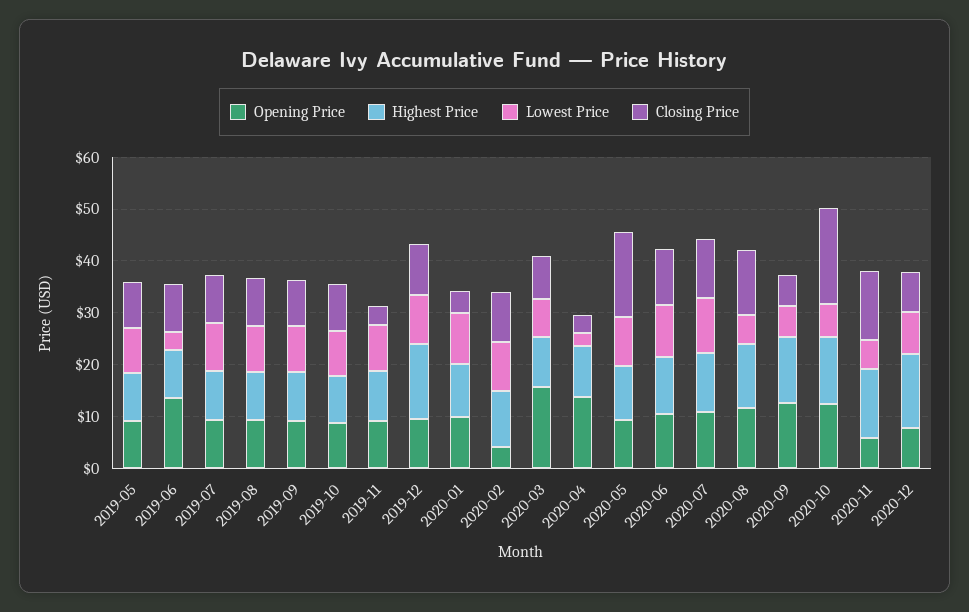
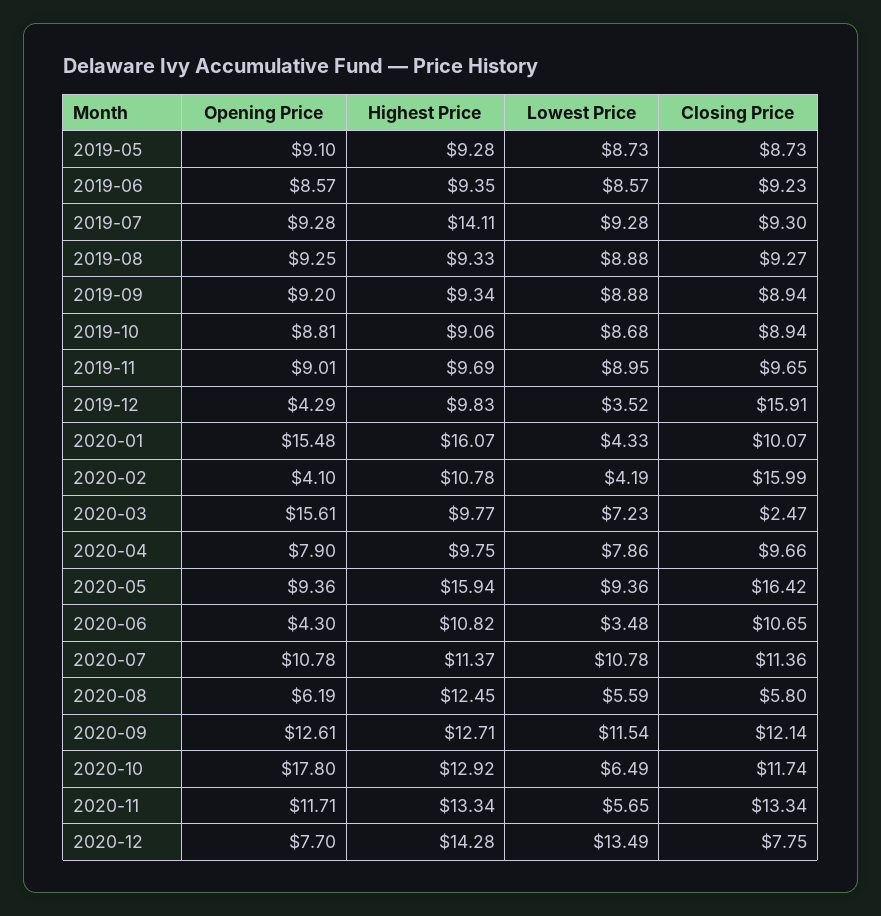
Opening Price, 2019-06: 14 -> 8.57
Lowest Price, 2019-06: 4 -> 8.57
Highest Price, 2019-07: 10 -> 14.11
Closing Price, 2019-11: 4 -> 9.65
Opening Price, 2019-12: 10 -> 4.29
Highest Price, 2019-12: 14 -> 9.83
Lowest Price, 2019-12: 10 -> 3.52
Closing Price, 2019-12: 10 -> 15.91
Opening Price, 2020-01: 10 -> 15.48
Highest Price, 2020-01: 10 -> 16.07
Lowest Price, 2020-01: 10 -> 4.33
Closing Price, 2020-01: 4 -> 10.07
Lowest Price, 2020-02: 10 -> 4.19
Closing Price, 2020-02: 10 -> 15.99
Closing Price, 2020-03: 8 -> 2.47
Opening Price, 2020-04: 14 -> 7.9
Lowest Price, 2020-04: 2 -> 7.86
Closing Price, 2020-04: 4 -> 9.66
Highest Price, 2020-05: 10 -> 15.94
Opening Price, 2020-06: 10 -> 4.3
Lowest Price, 2020-06: 10 -> 3.48
Opening Price, 2020-08: 12 -> 6.19
Closing Price, 2020-08: 12 -> 5.8
Lowest Price, 2020-09: 6 -> 11.54
Closing Price, 2020-09: 6 -> 12.14
Opening Price, 2020-10: 12 -> 17.8
Closing Price, 2020-10: 18 -> 11.74
Opening Price, 2020-11: 6 -> 11.71
Lowest Price, 2020-12: 8 -> 13.49

